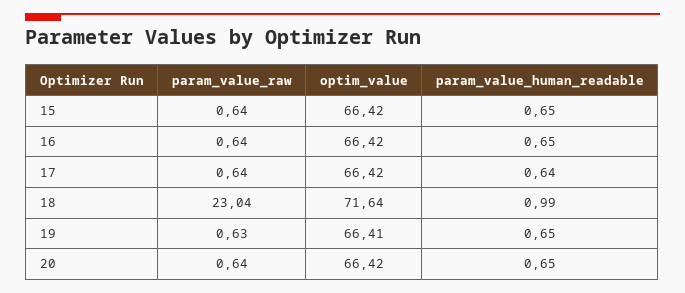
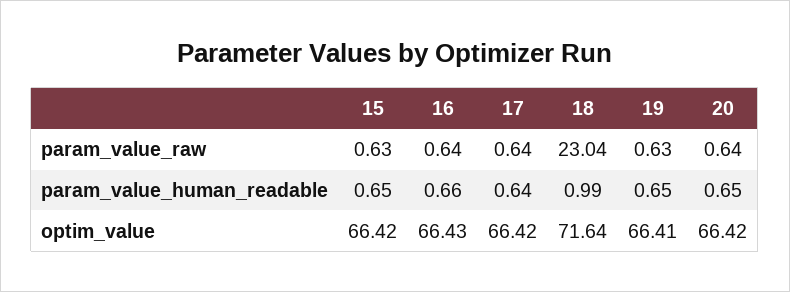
param_value_raw, 15: 0.64 -> 0.63
optim_value, 16: 66.42 -> 66.43
param_value_human_readable, 16: 0.65 -> 0.66

